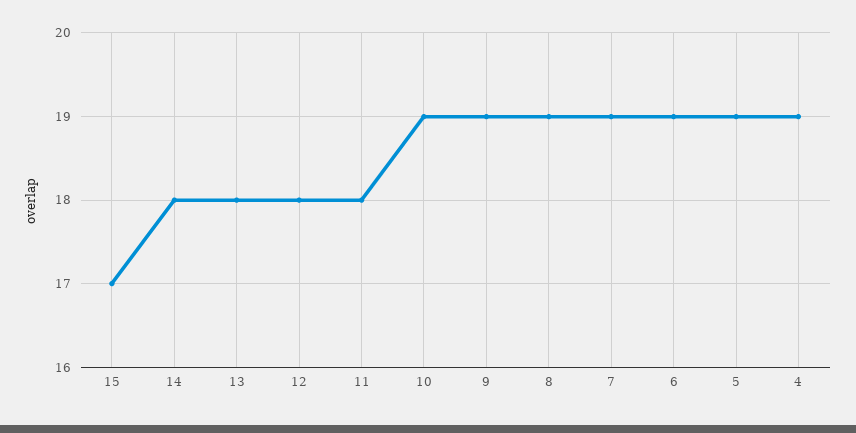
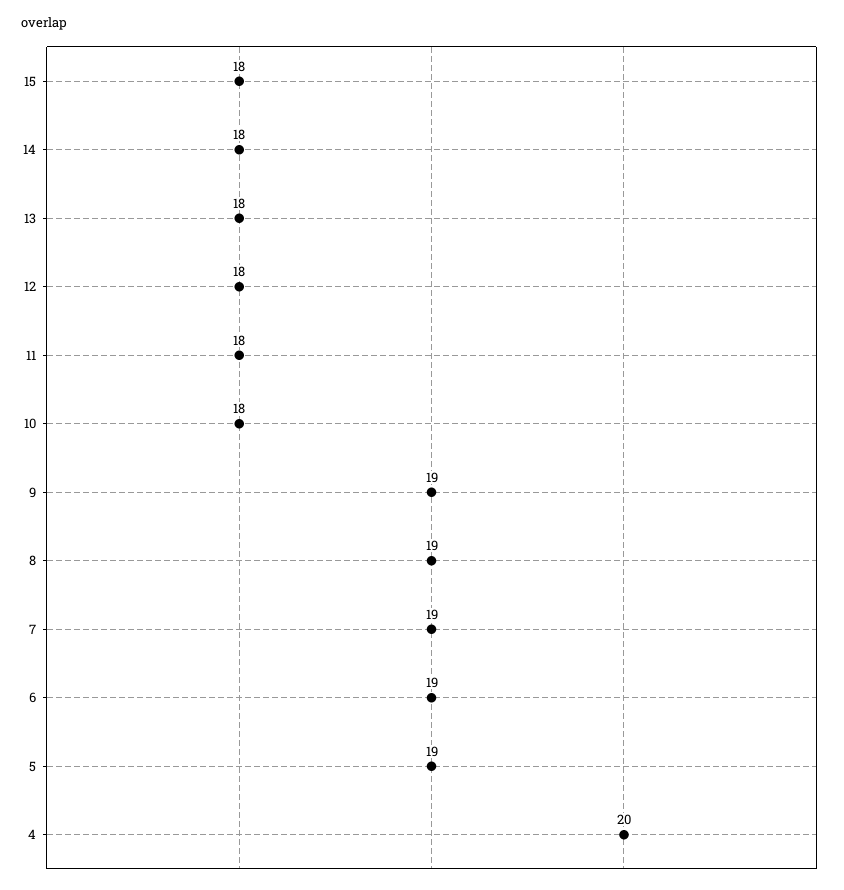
15: 17 -> 18
10: 19 -> 18
4: 19 -> 20

